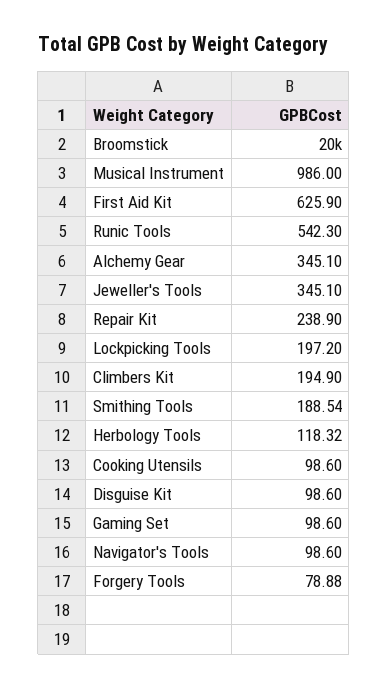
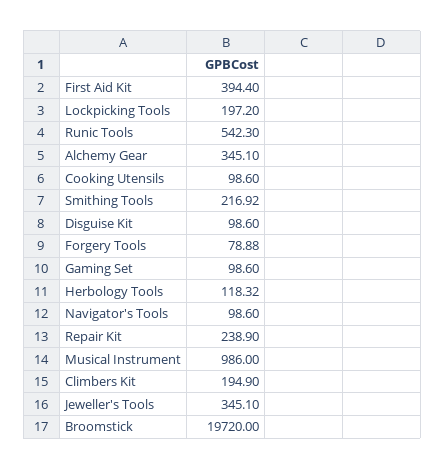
First Aid Kit: 625.9 -> 394.4
Smithing Tools: 188.54 -> 216.92

